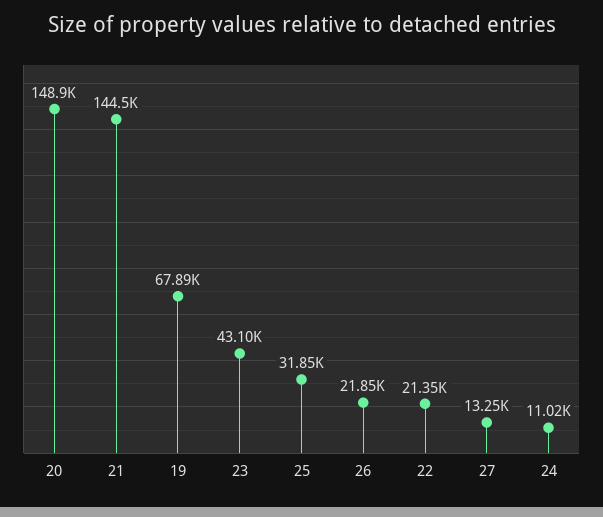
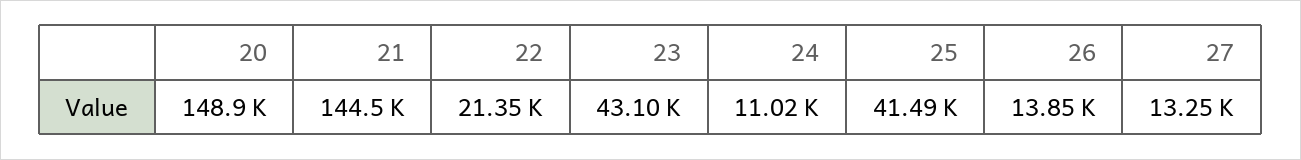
19: 67890 -> none
25: 31850 -> 41490
26: 21850 -> 13850

